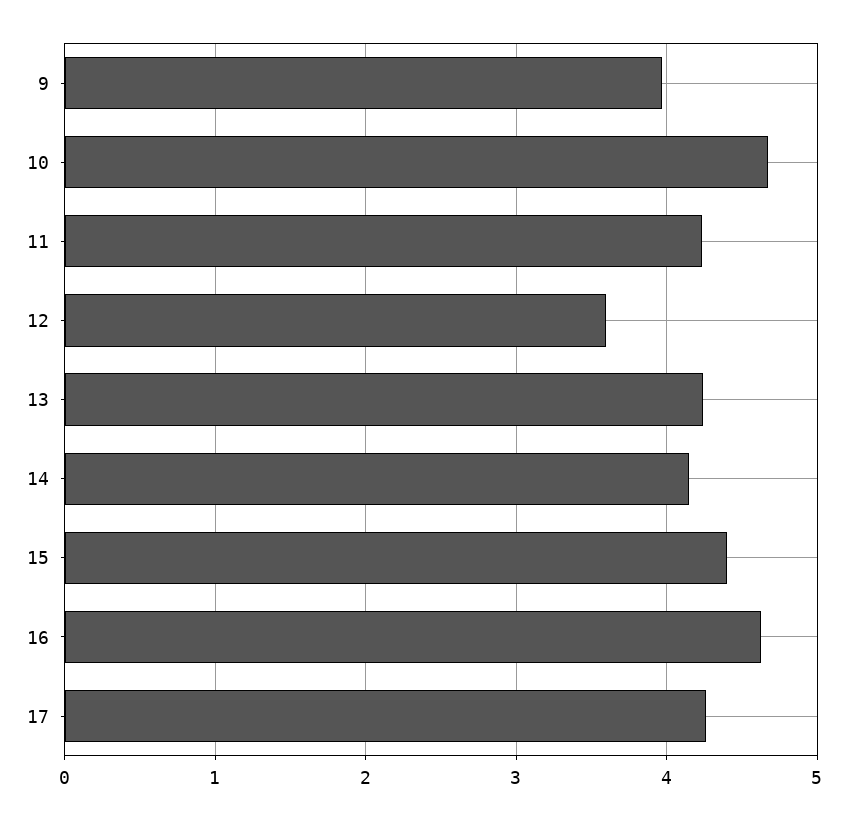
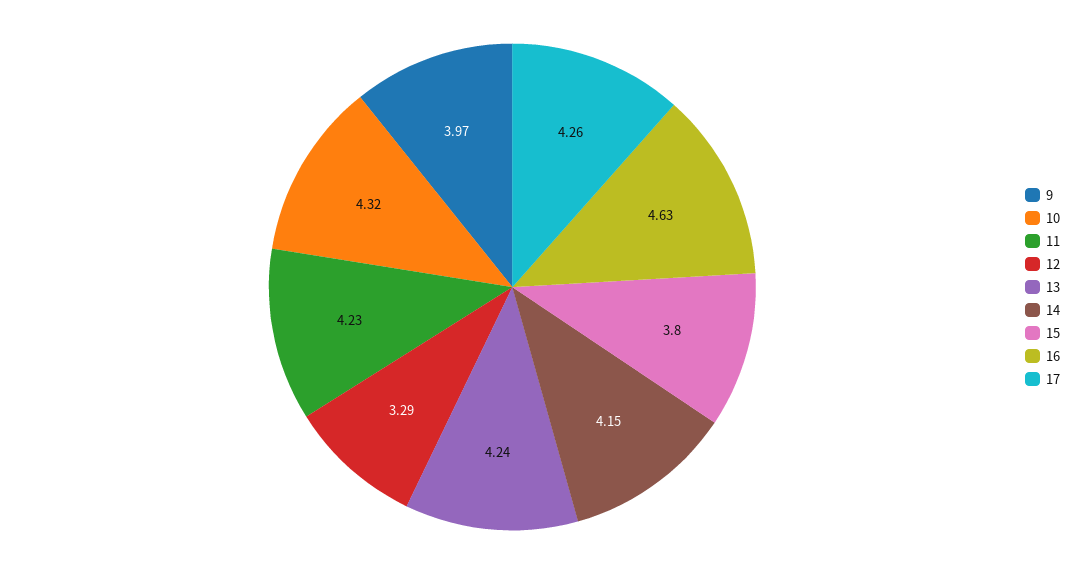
10: 4.7 -> 4.32
12: 3.6 -> 3.29
15: 4.4 -> 3.8

